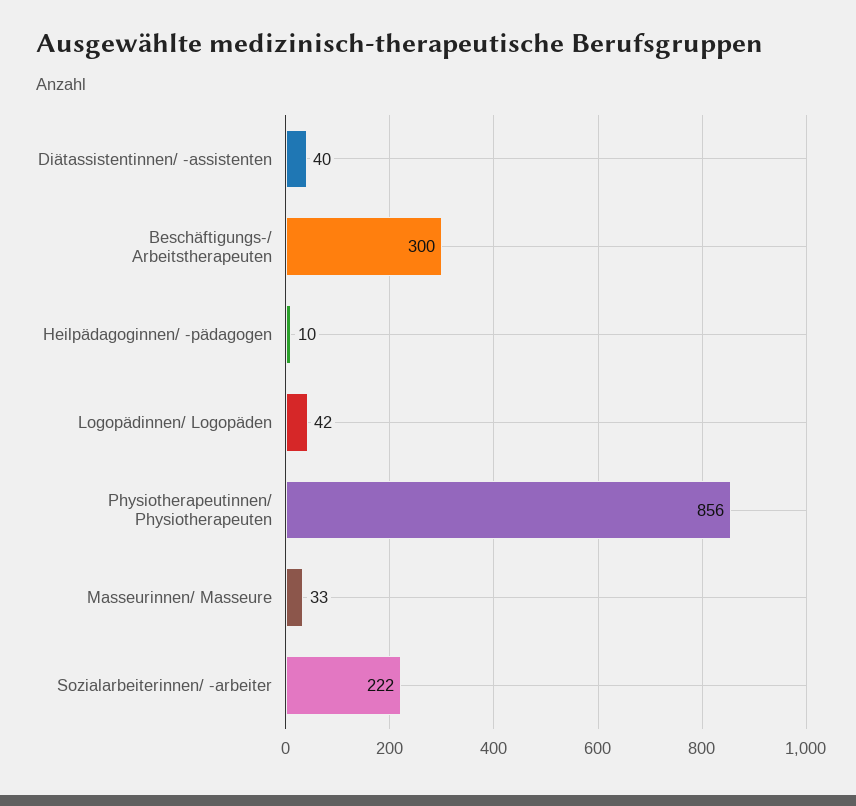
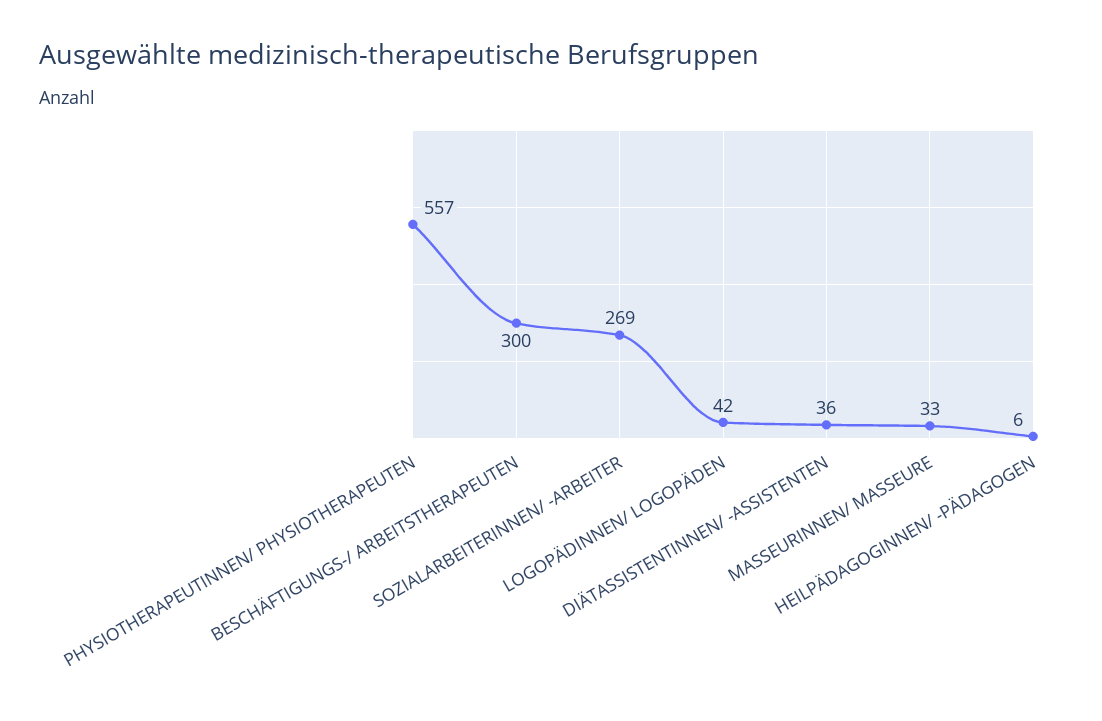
Diätassistentinnen/ -assistenten: 40 -> 36
Heilpädagoginnen/ -pädagogen: 10 -> 6
Physiotherapeutinnen/ Physiotherapeuten: 856 -> 557
Sozialarbeiterinnen/ -arbeiter: 222 -> 269

